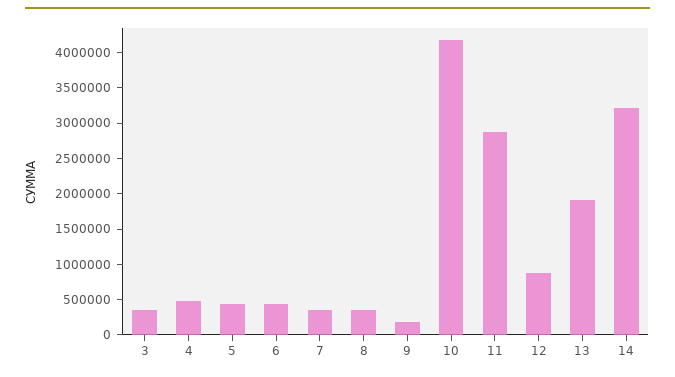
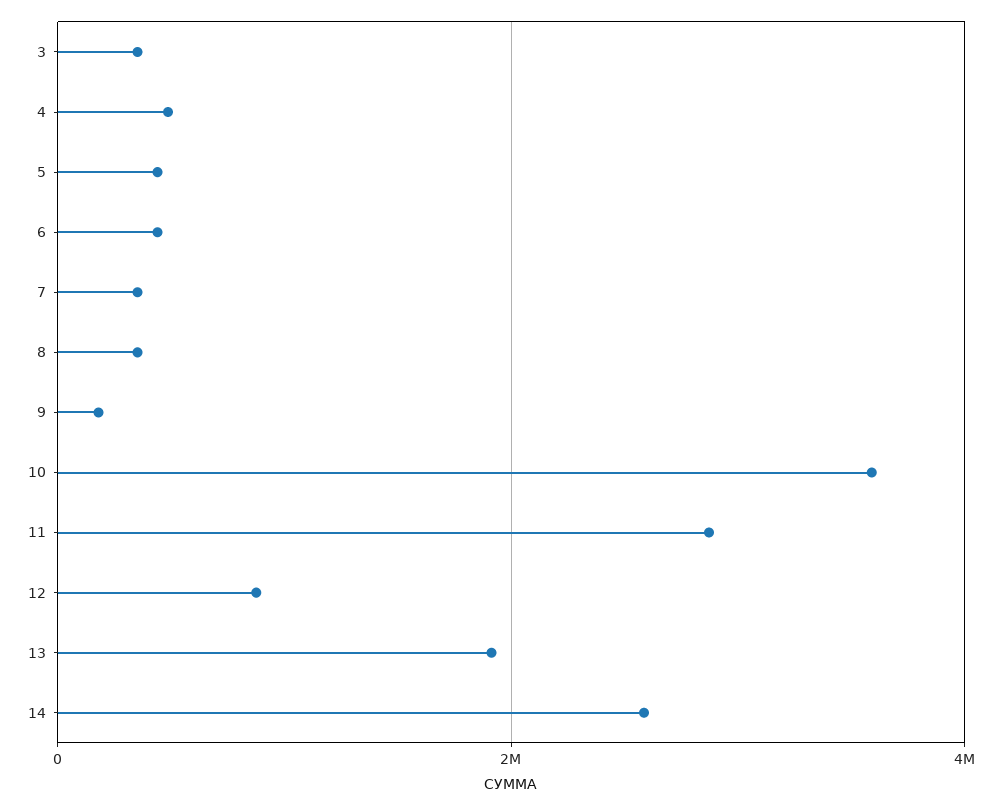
10: 4250000 -> 3600000
14: 3250000 -> 2600000

